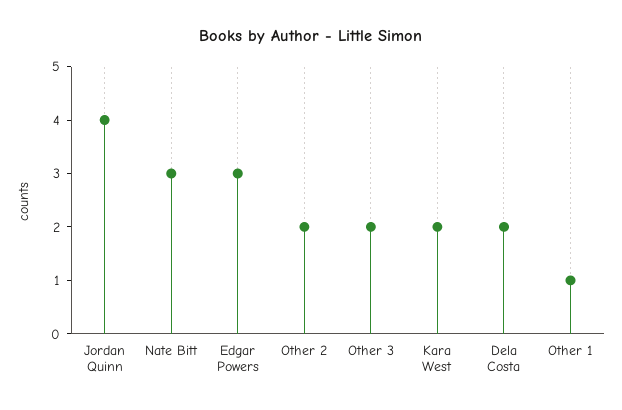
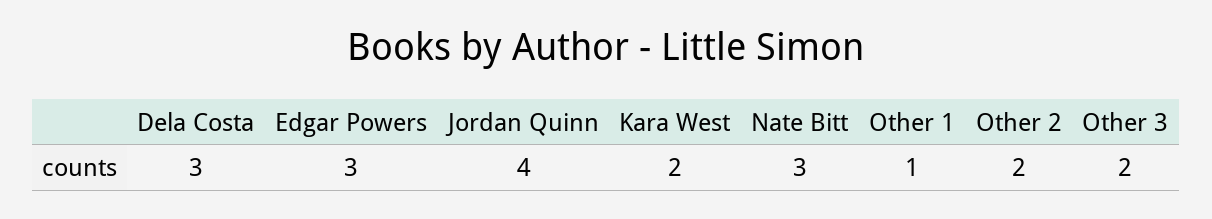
Dela Costa: 2 -> 3

